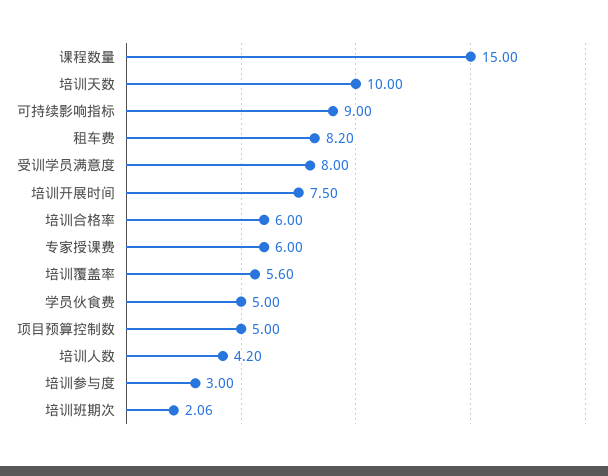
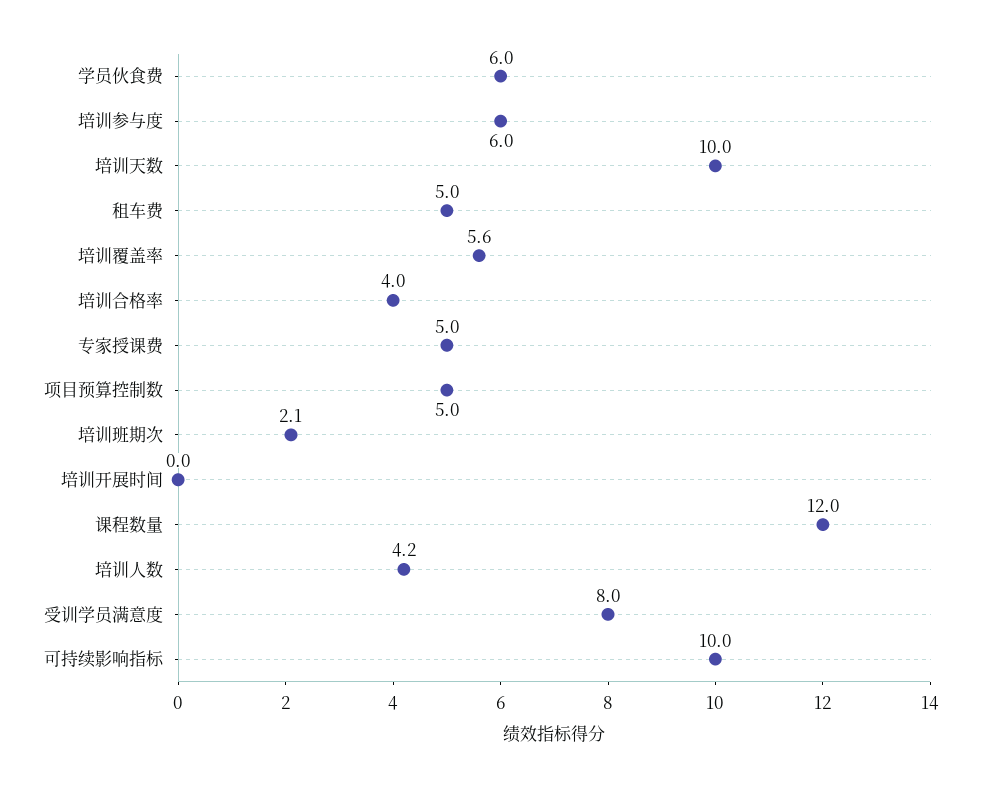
课程数量: 15 -> 12
可持续影响指标: 9 -> 10
租车费: 8.2 -> 5
培训开展时间: 7.5 -> 0
培训合格率: 6 -> 4
专家授课费: 6 -> 5
学员伙食费: 5 -> 6
培训参与度: 3 -> 6

